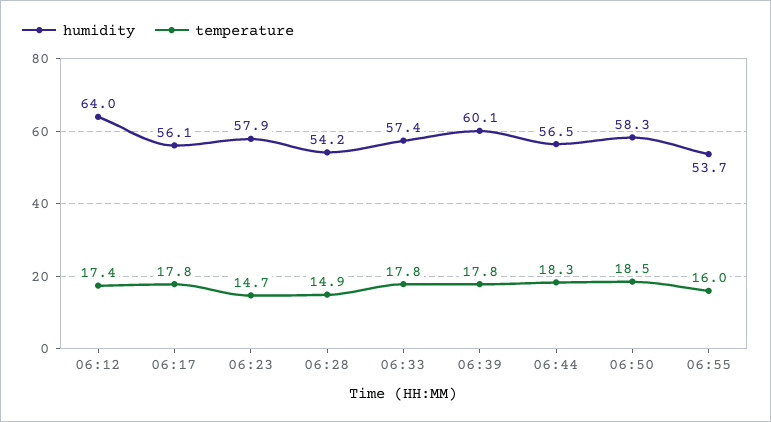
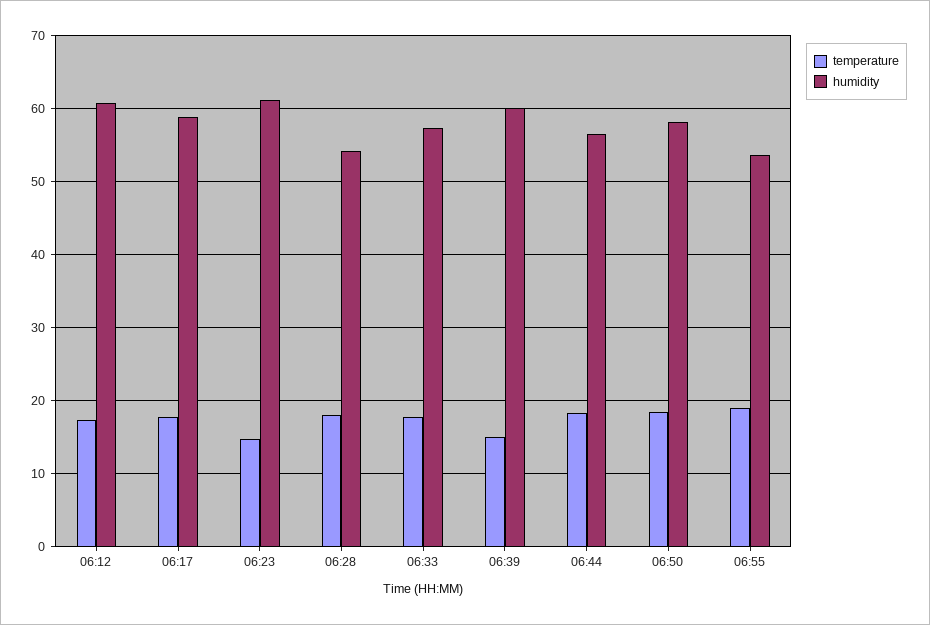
humidity, 06:12: 64 -> 61
humidity, 06:17: 56.1 -> 59
humidity, 06:23: 57.9 -> 61
temperature, 06:28: 14.9 -> 18
temperature, 06:39: 17.8 -> 15
temperature, 06:55: 16 -> 19

